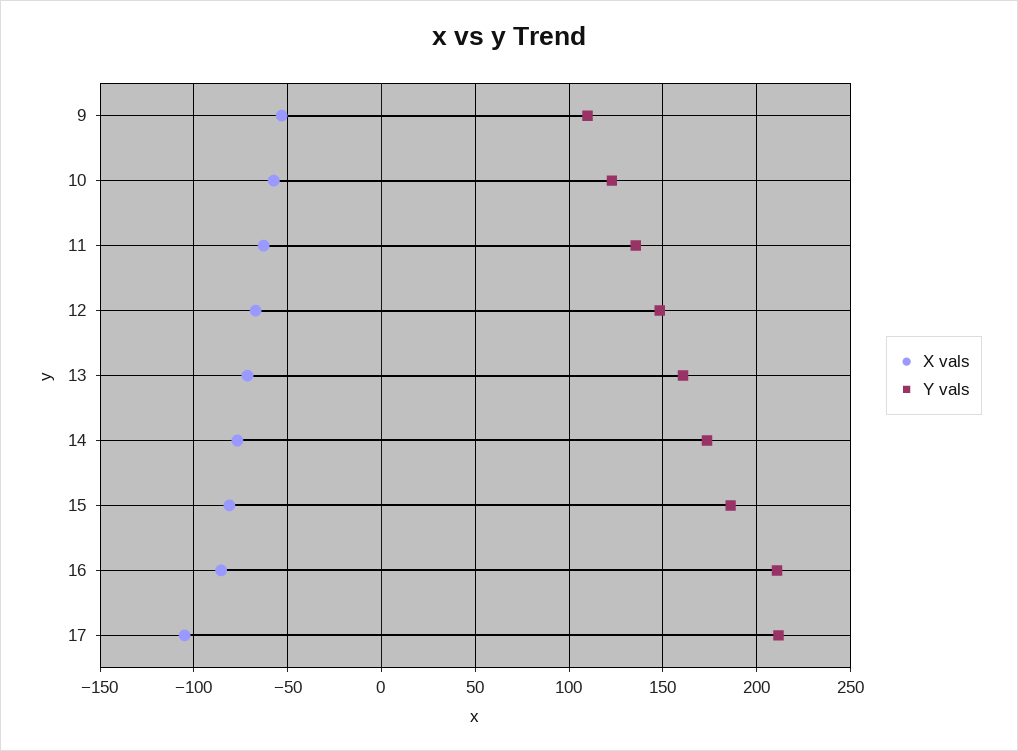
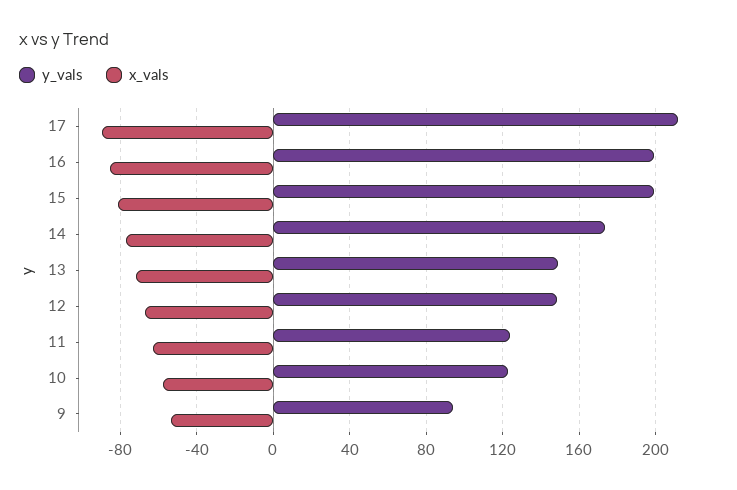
Y vals, 9: 110 -> 95
Y vals, 11: 135 -> 125
Y vals, 13: 160 -> 150
Y vals, 15: 185 -> 200
Y vals, 16: 210 -> 200
X vals, 17: -105 -> -90

